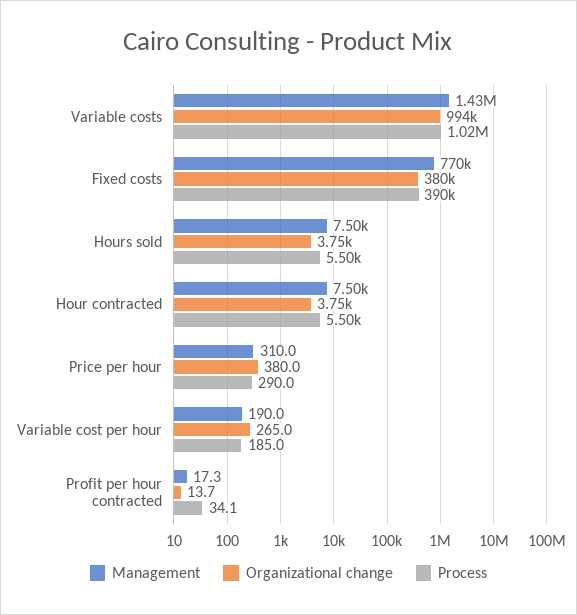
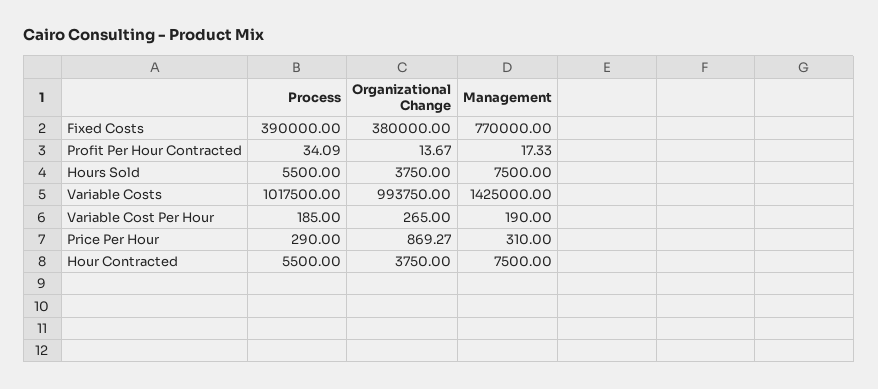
Organizational change, Price per hour: 380 -> 869.27

